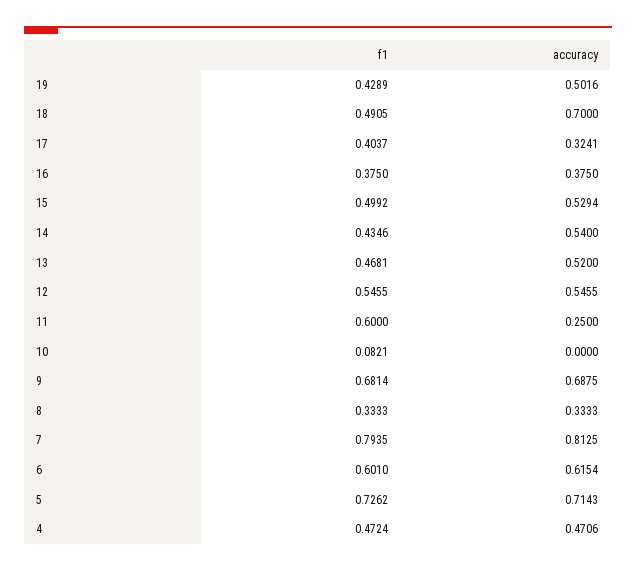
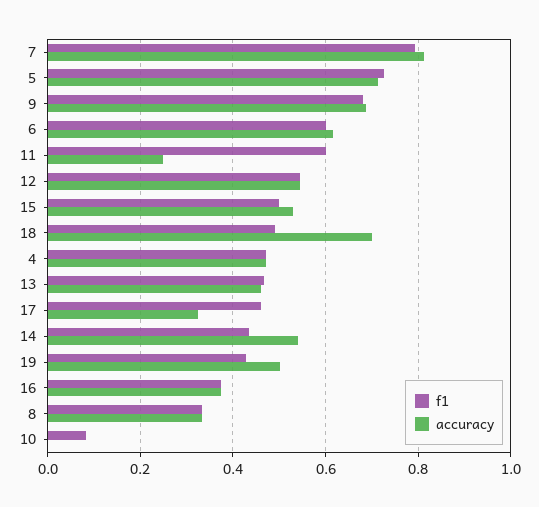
f1, 17: 0.4037 -> 0.46
accuracy, 13: 0.52 -> 0.46

